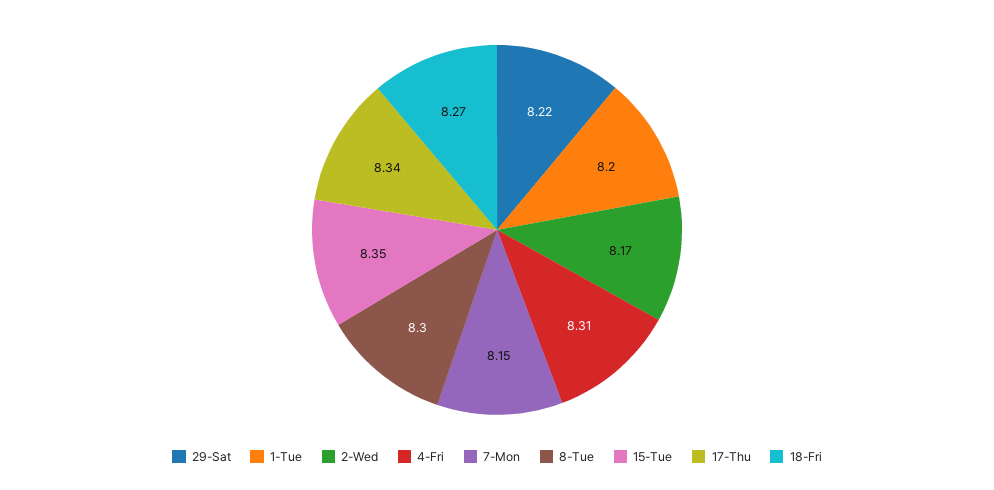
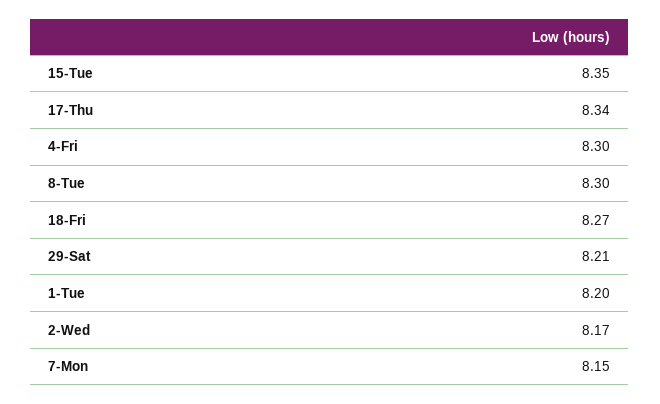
29-Sat: 8.22 -> 8.21
4-Fri: 8.31 -> 8.3

